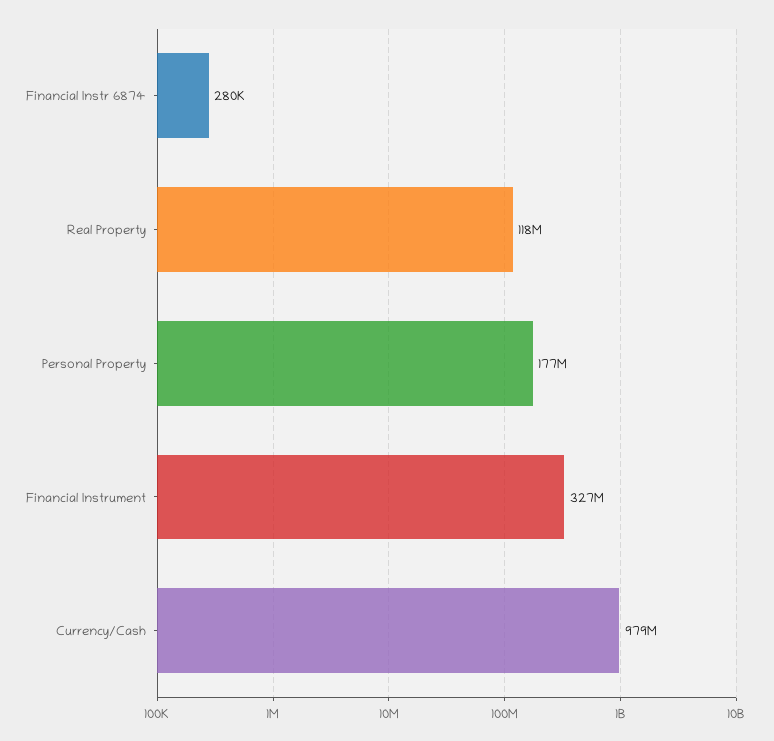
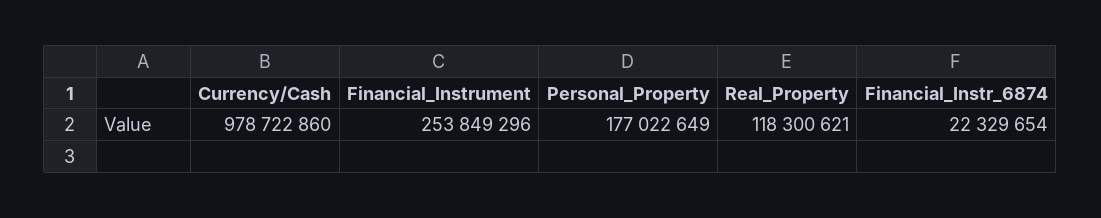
Financial Instr 6874: 280000 -> 22329654
Financial Instrument: 327000000 -> 253849296

